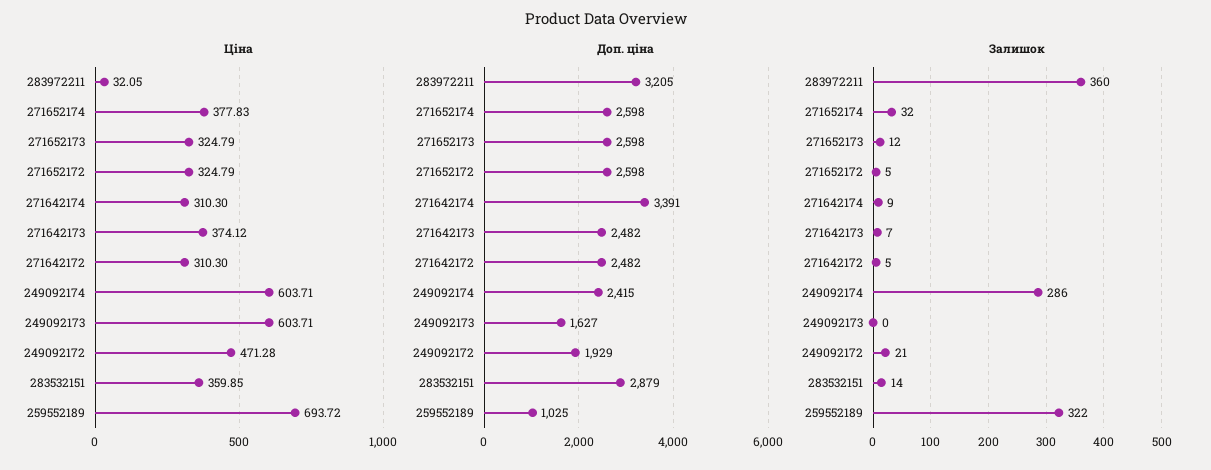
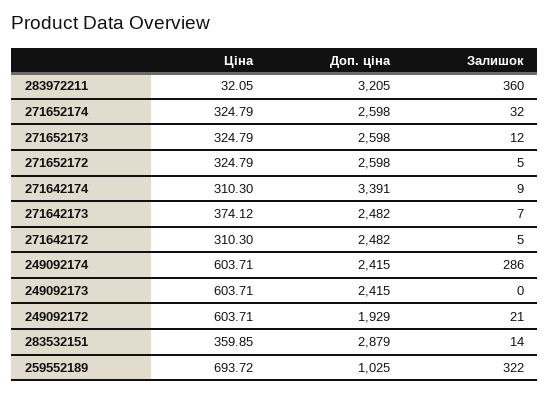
Ціна, 271652174: 377.83 -> 324.79
Ціна, 249092172: 471.28 -> 603.71
Доп. ціна, 249092173: 1627 -> 2415

